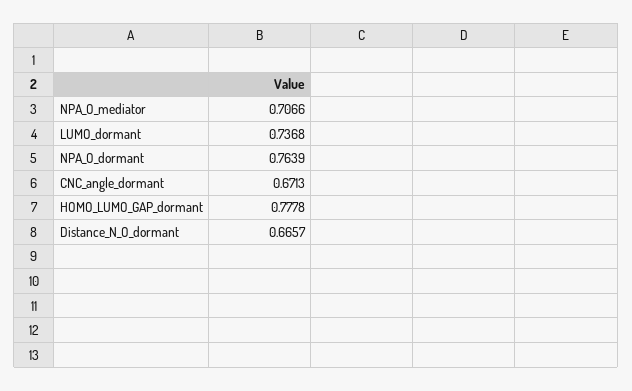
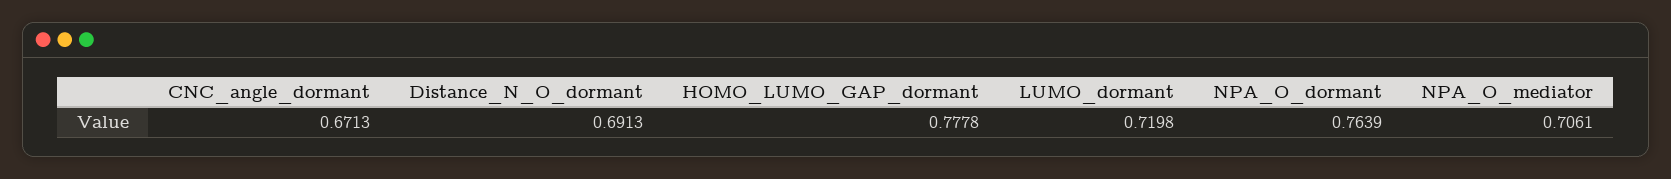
NPA_O_mediator: 0.7066 -> 0.7061
LUMO_dormant: 0.7368 -> 0.7198
Distance_N_O_dormant: 0.6657 -> 0.6913

